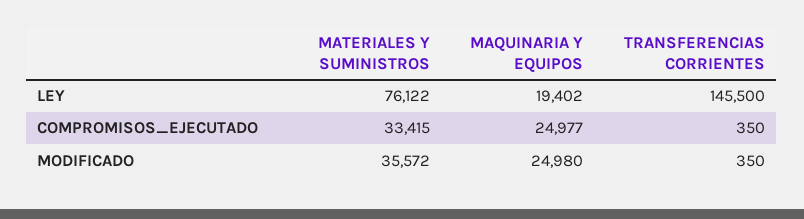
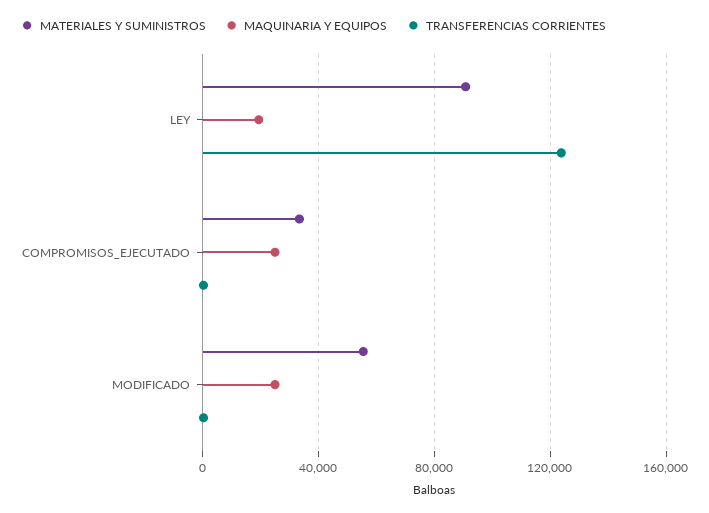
MATERIALES Y SUMINISTROS, LEY: 76122 -> 90000
TRANSFERENCIAS CORRIENTES, LEY: 145500 -> 125000
MATERIALES Y SUMINISTROS, MODIFICADO: 35572 -> 55000

